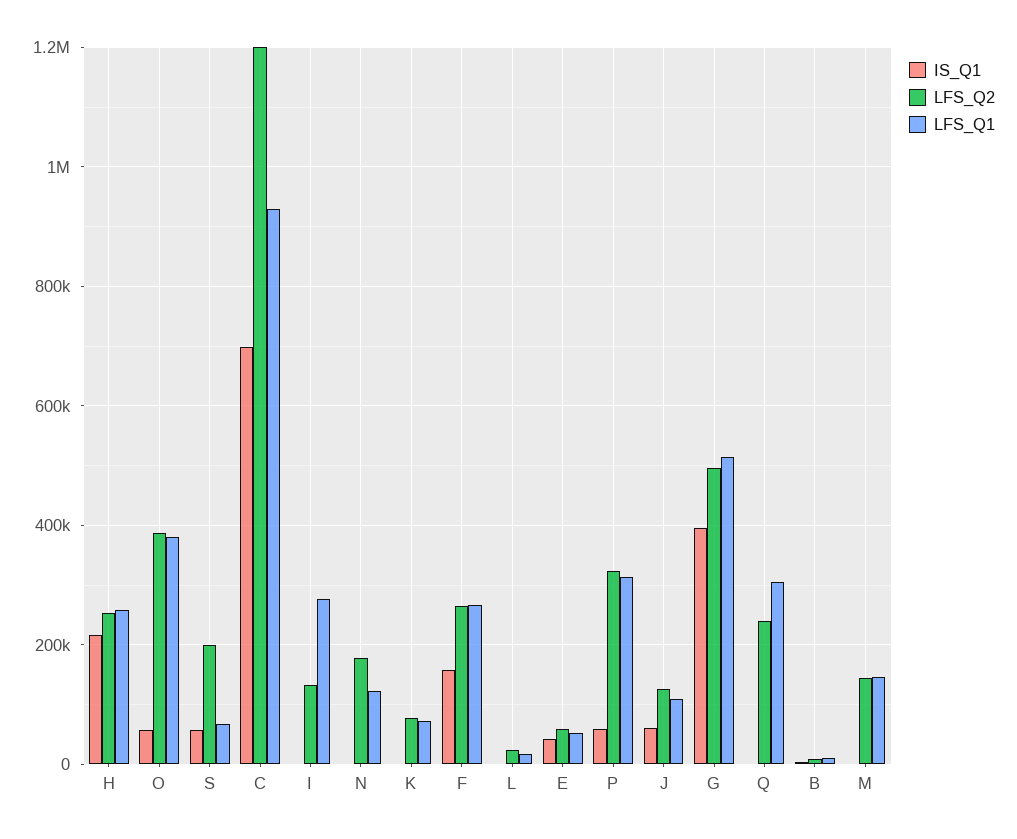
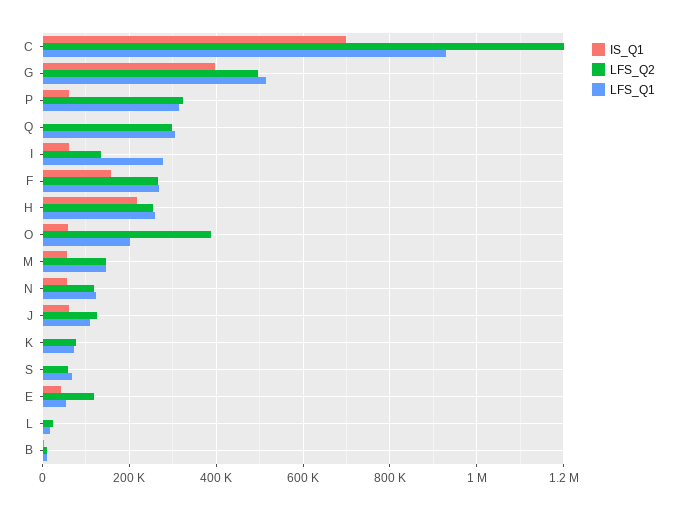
LFS_Q1, O: 380000 -> 200000
IS_Q1, S: 60000 -> 0
LFS_Q2, S: 200000 -> 60000
IS_Q1, I: 0 -> 60000
IS_Q1, N: 0 -> 60000
LFS_Q2, N: 180000 -> 120000
LFS_Q2, E: 60000 -> 120000
LFS_Q2, Q: 240000 -> 300000
IS_Q1, M: 0 -> 60000

